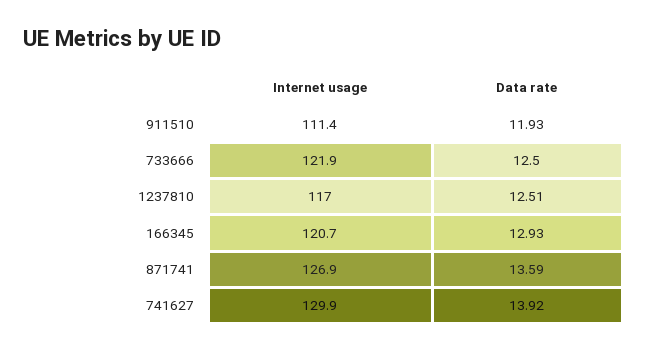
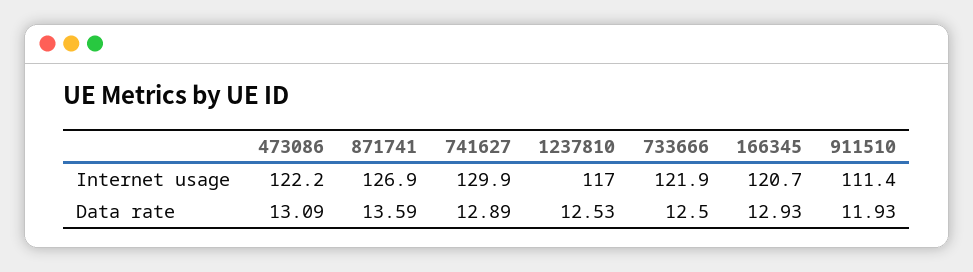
Data rate, 1237810: 12.51 -> 12.53
Data rate, 741627: 13.92 -> 12.89
Internet usage, 473086: none -> 122.2
Data rate, 473086: none -> 13.09

